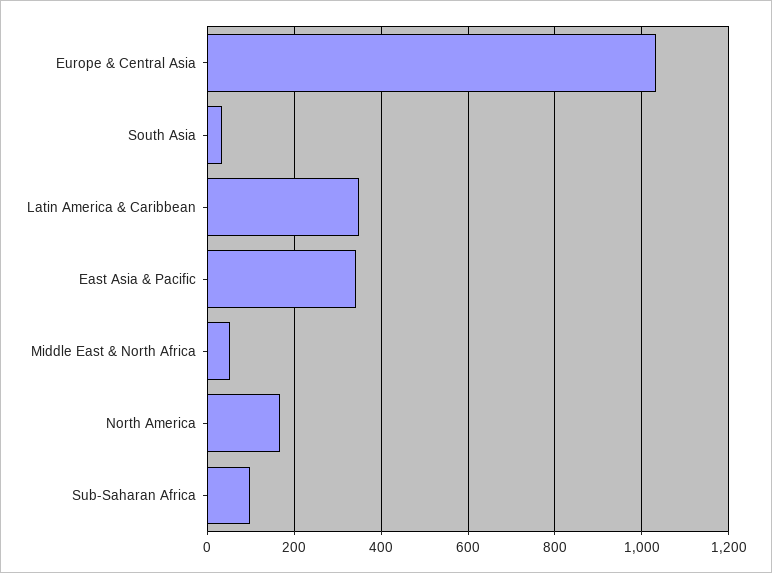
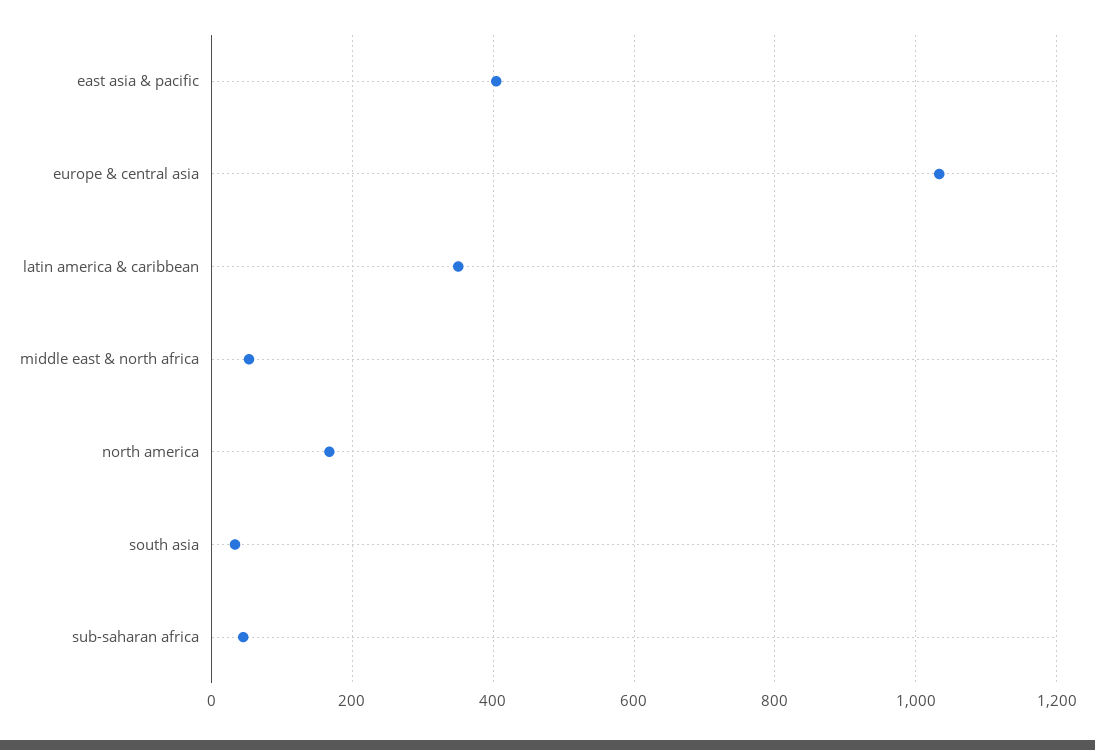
East Asia & Pacific: 340 -> 400
Sub-Saharan Africa: 100 -> 40

